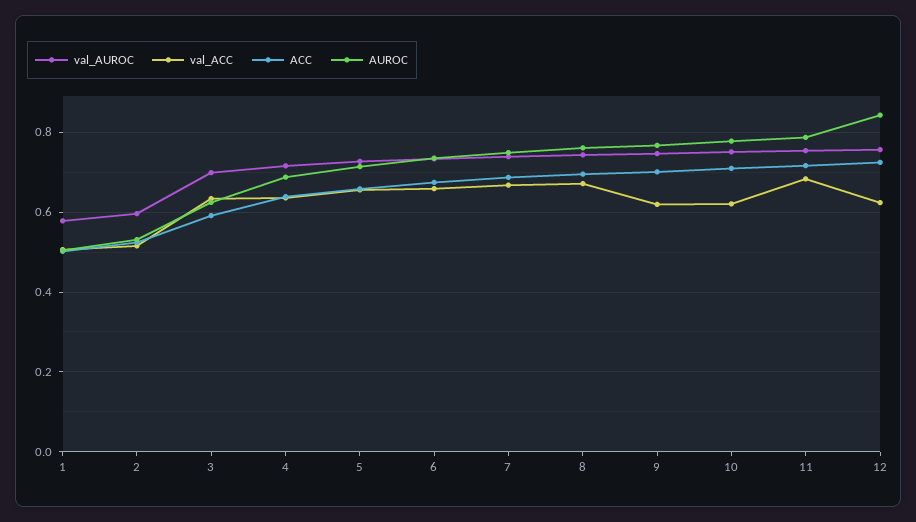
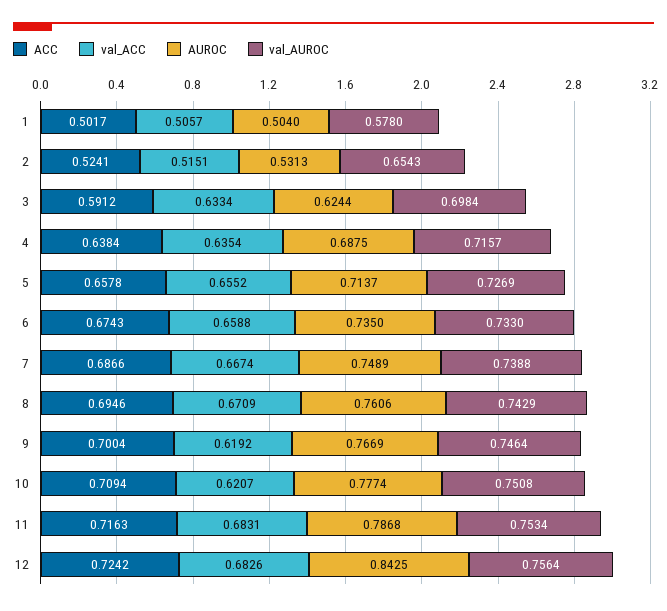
val_AUROC, 2: 0.6 -> 0.6543
val_ACC, 12: 0.62 -> 0.6826

